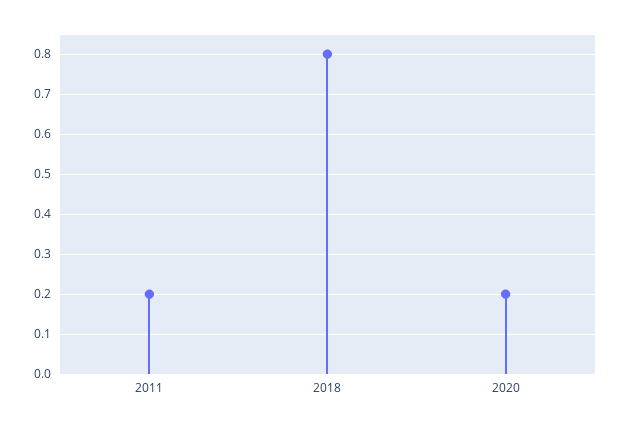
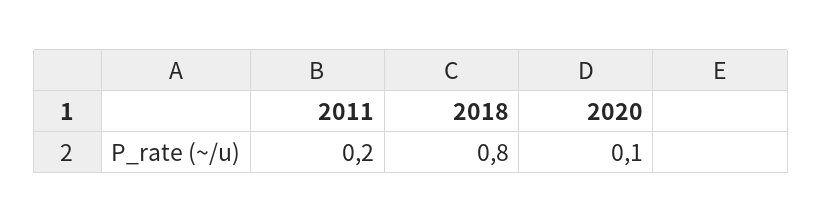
2020: 0.2 -> 0.1

